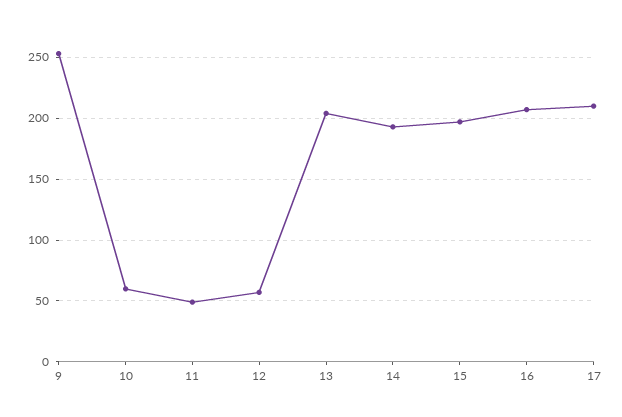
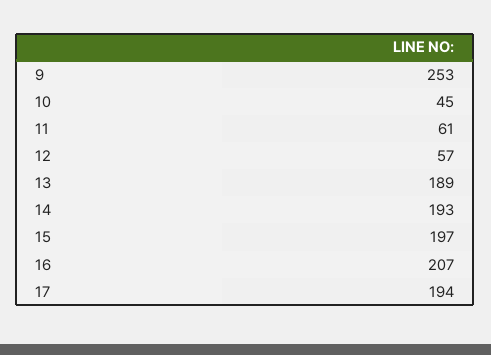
10: 60 -> 45
11: 50 -> 61
13: 205 -> 189
17: 210 -> 194

